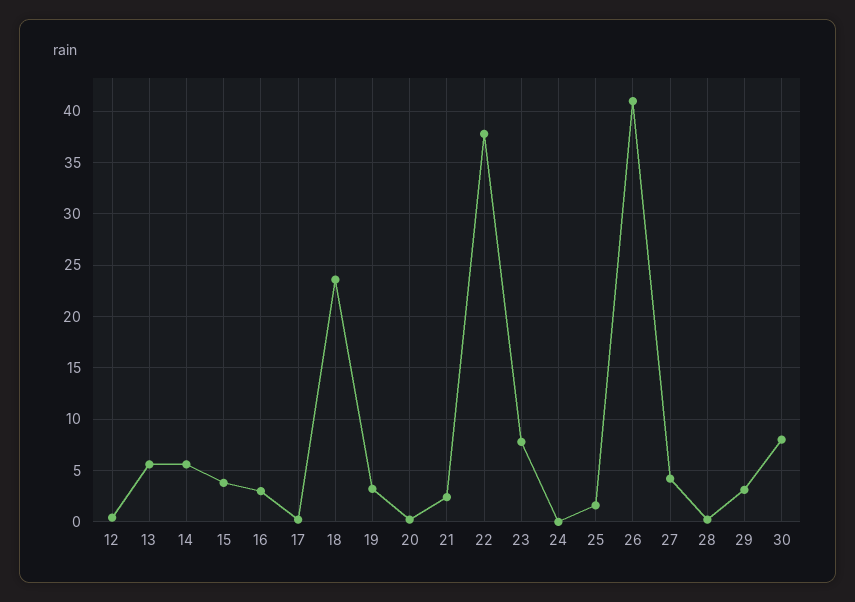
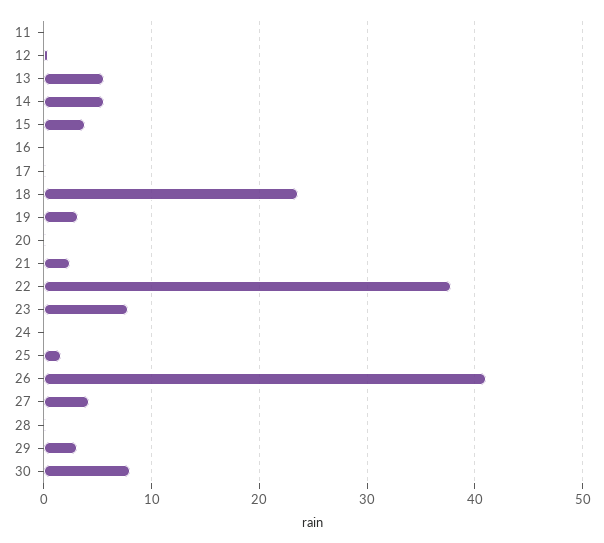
16: 3 -> 0
11: none -> 0

